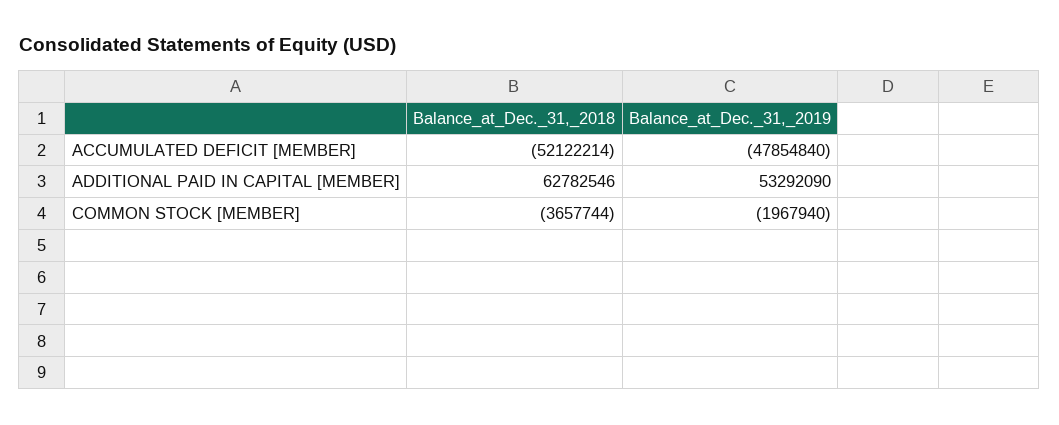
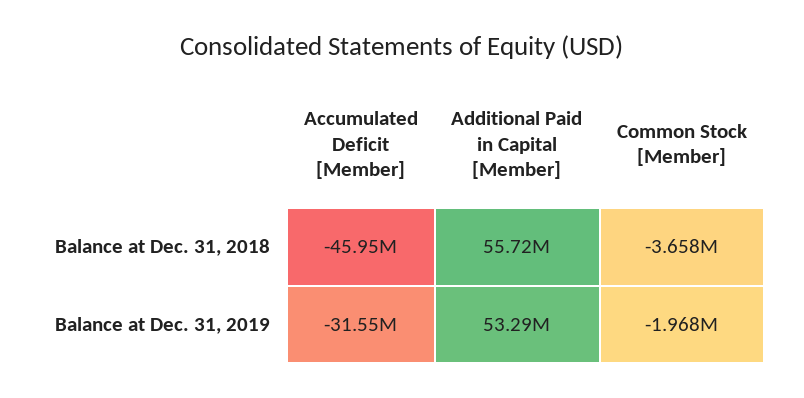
Balance_at_Dec._31,_2018, ACCUMULATED DEFICIT [MEMBER]: -52122214 -> -45950000
Balance_at_Dec._31,_2019, ACCUMULATED DEFICIT [MEMBER]: -47854840 -> -31550000
Balance_at_Dec._31,_2018, ADDITIONAL PAID IN CAPITAL [MEMBER]: 62782546 -> 55720000

